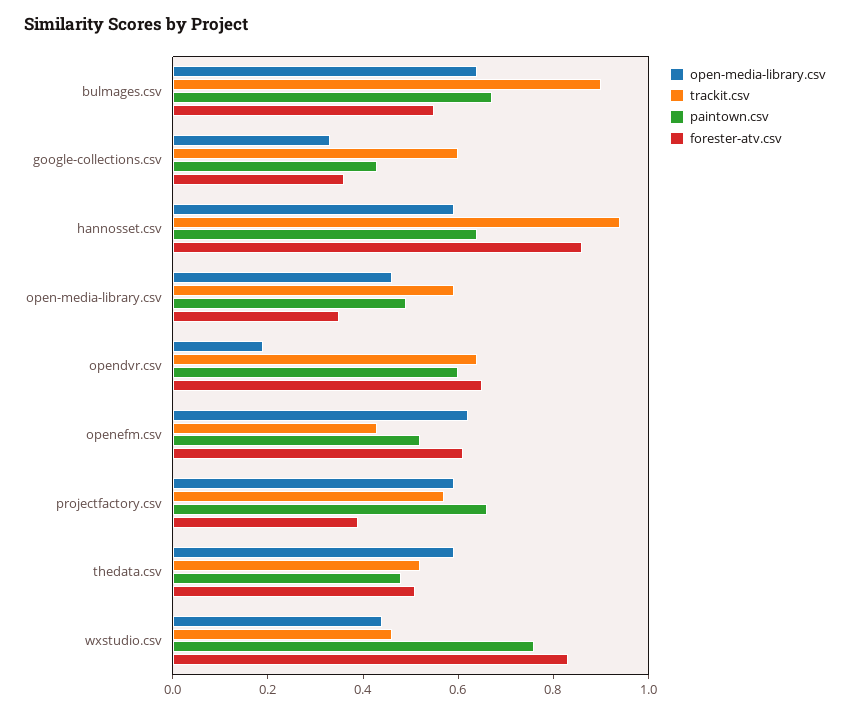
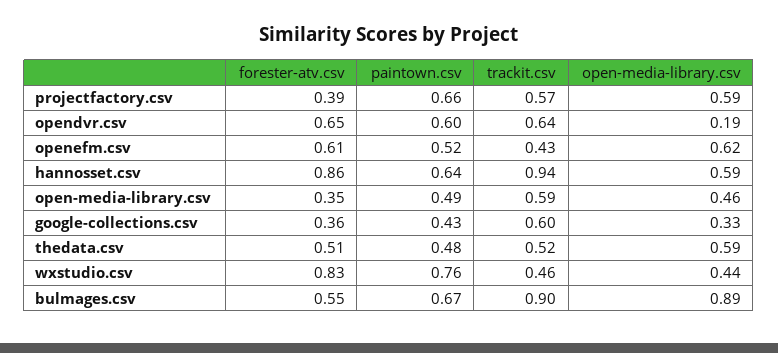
open-media-library.csv, bulmages.csv: 0.65 -> 0.89

